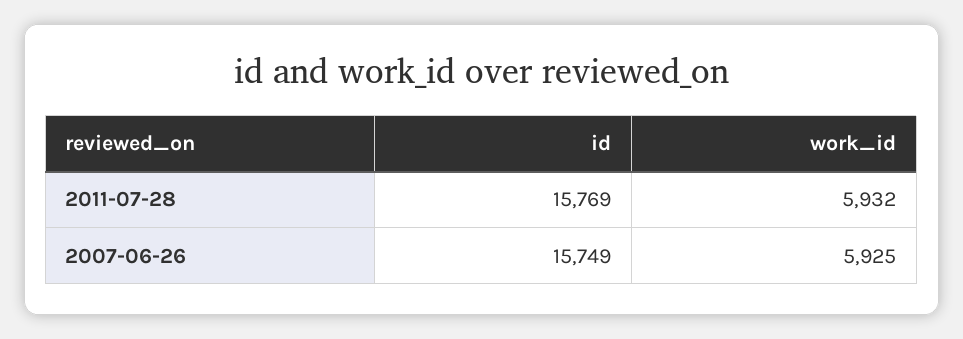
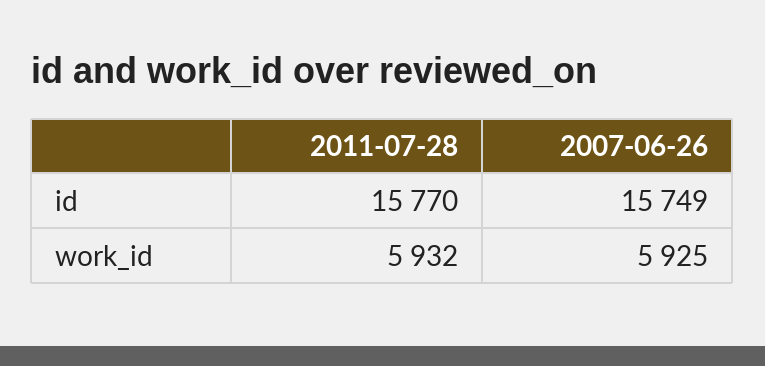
id, 2011-07-28: 15769 -> 15770

